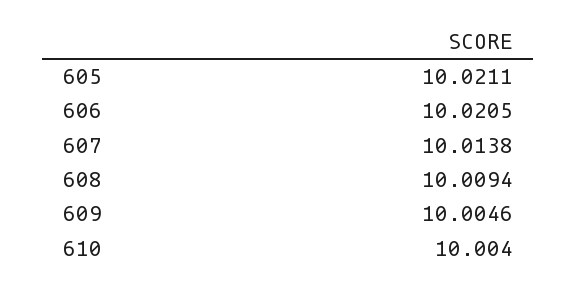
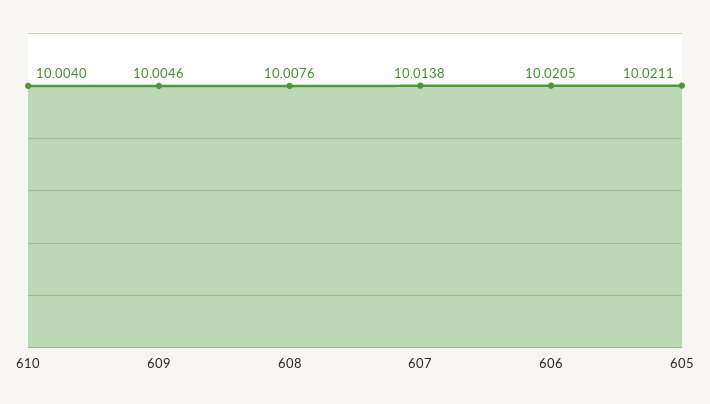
608: 10.0094 -> 10.0076

